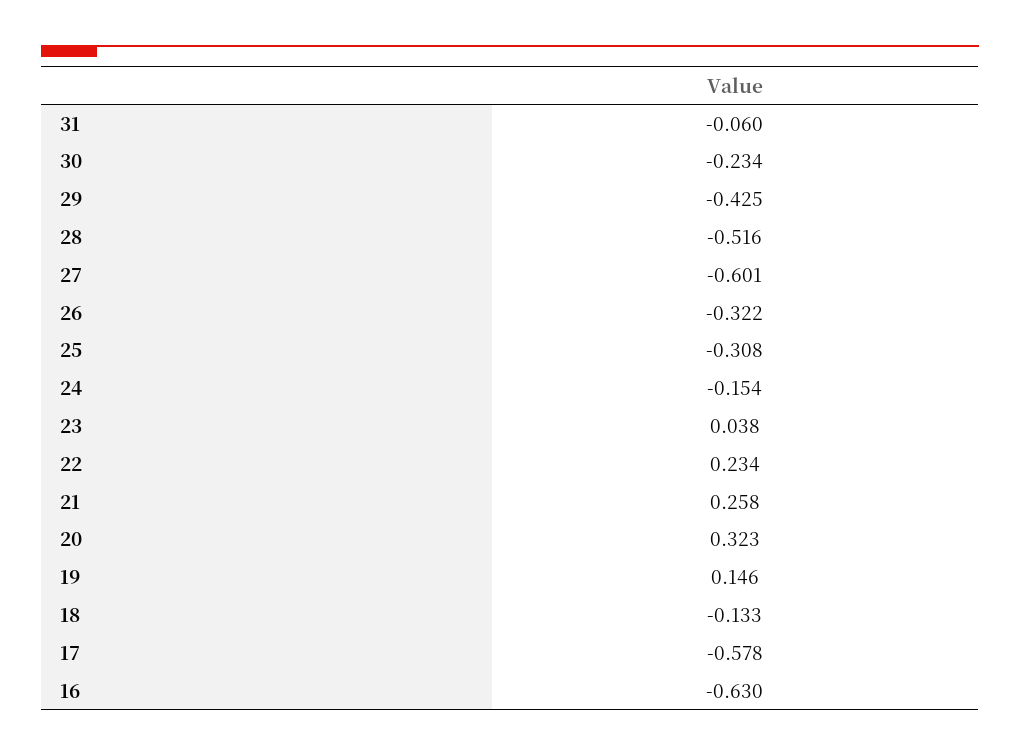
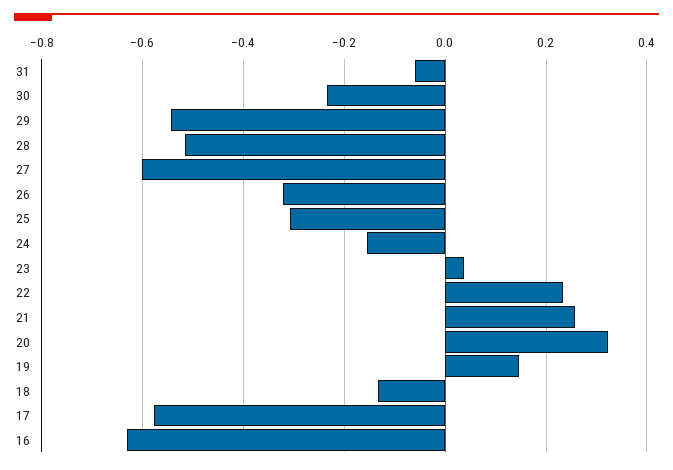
29: -0.425 -> -0.54

